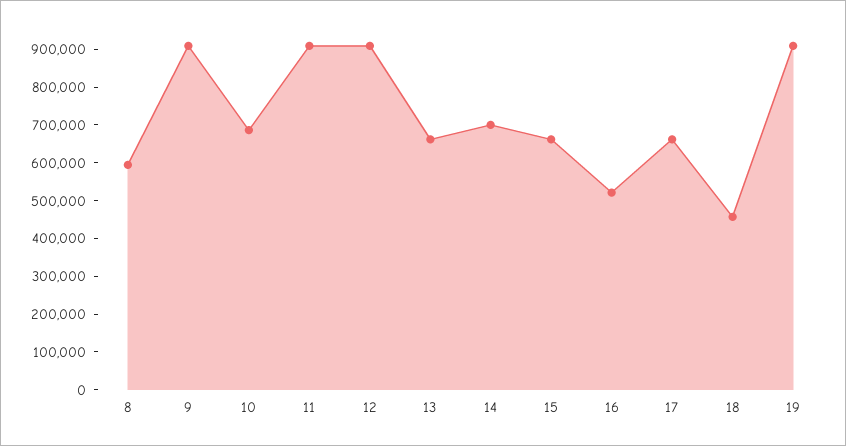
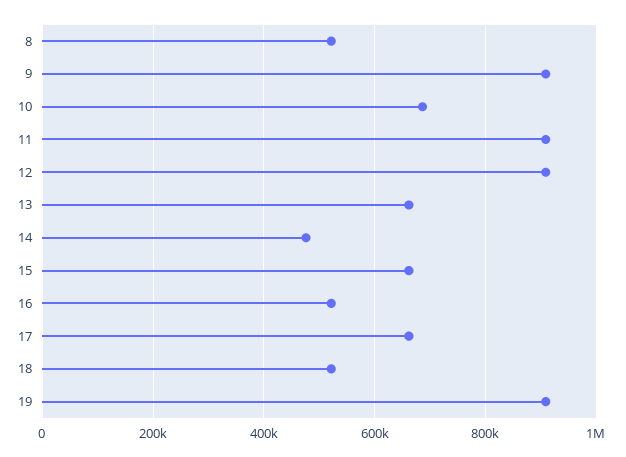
8: 600000 -> 520000
14: 700000 -> 480000
18: 450000 -> 520000

